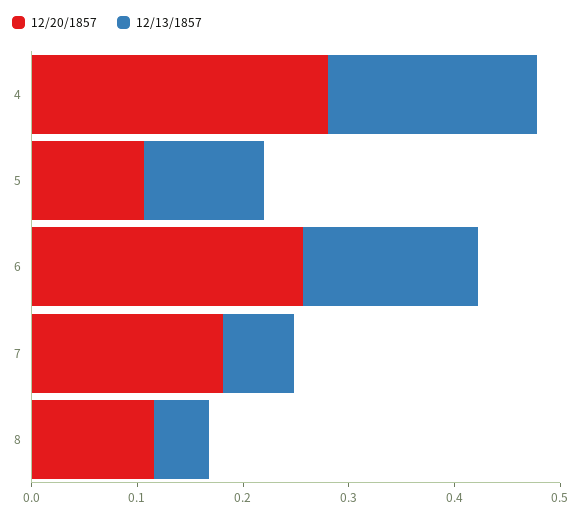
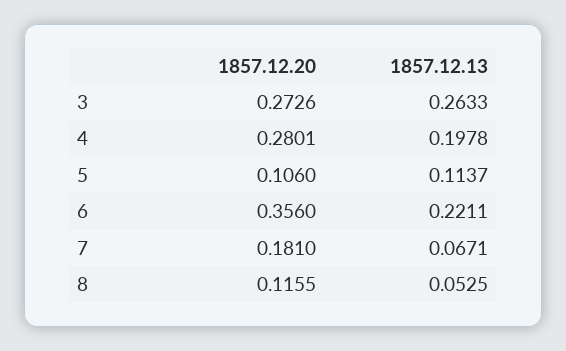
12/20/1857, 6: 0.26 -> 0.356
12/13/1857, 6: 0.16 -> 0.2211
12/20/1857, 3: none -> 0.2726
12/13/1857, 3: none -> 0.2633

